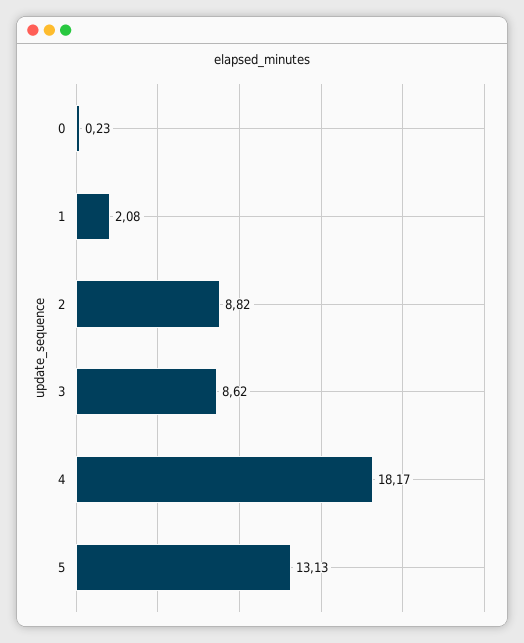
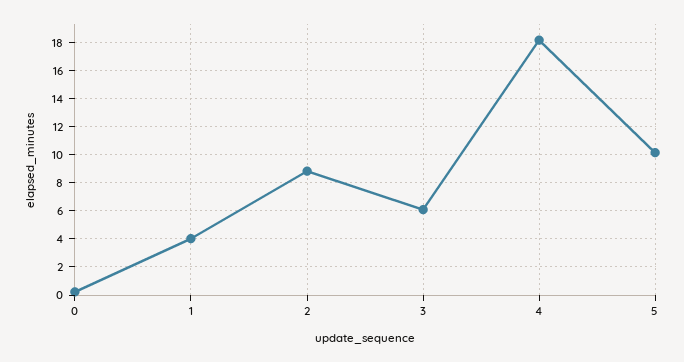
1: 2.08 -> 4
3: 8.62 -> 6
5: 13.13 -> 10

